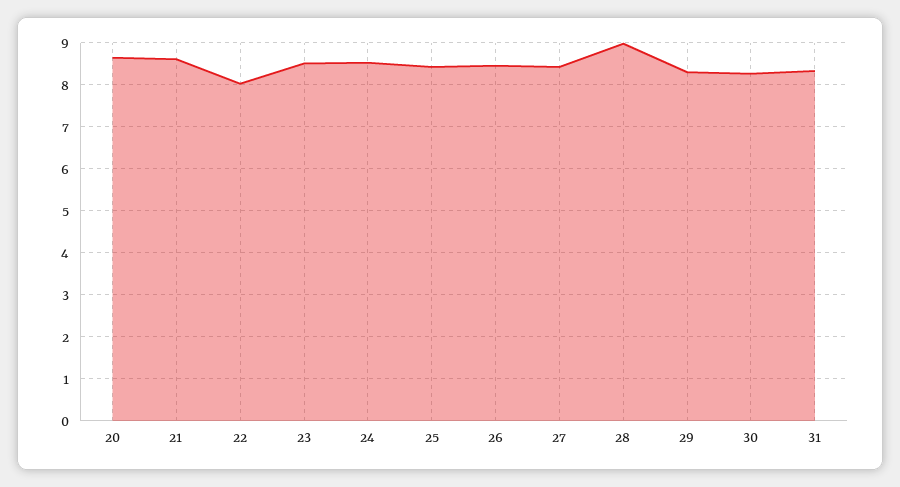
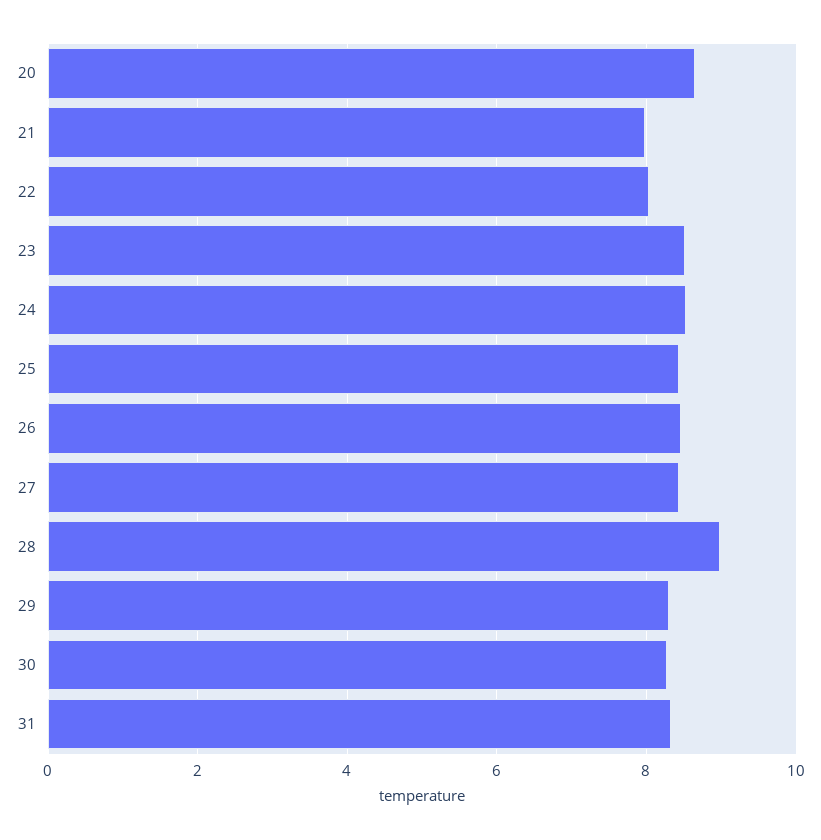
21: 8.6 -> 8

